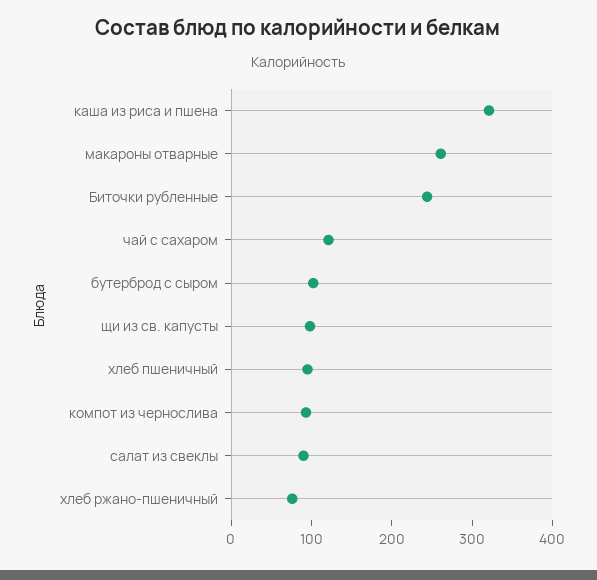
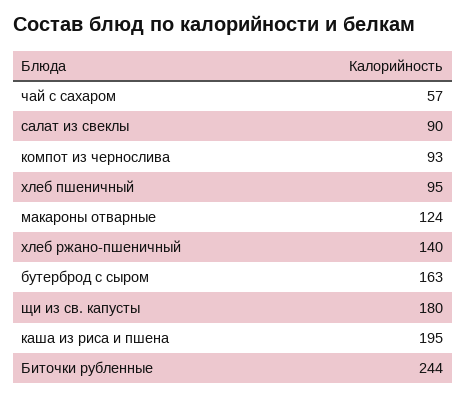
каша из риса и пшена: 320 -> 195
макароны отварные: 260 -> 124
чай с сахаром: 120 -> 57
бутерброд с сыром: 100 -> 163
щи из св. капусты: 100 -> 180
хлеб ржано-пшеничный: 80 -> 140

